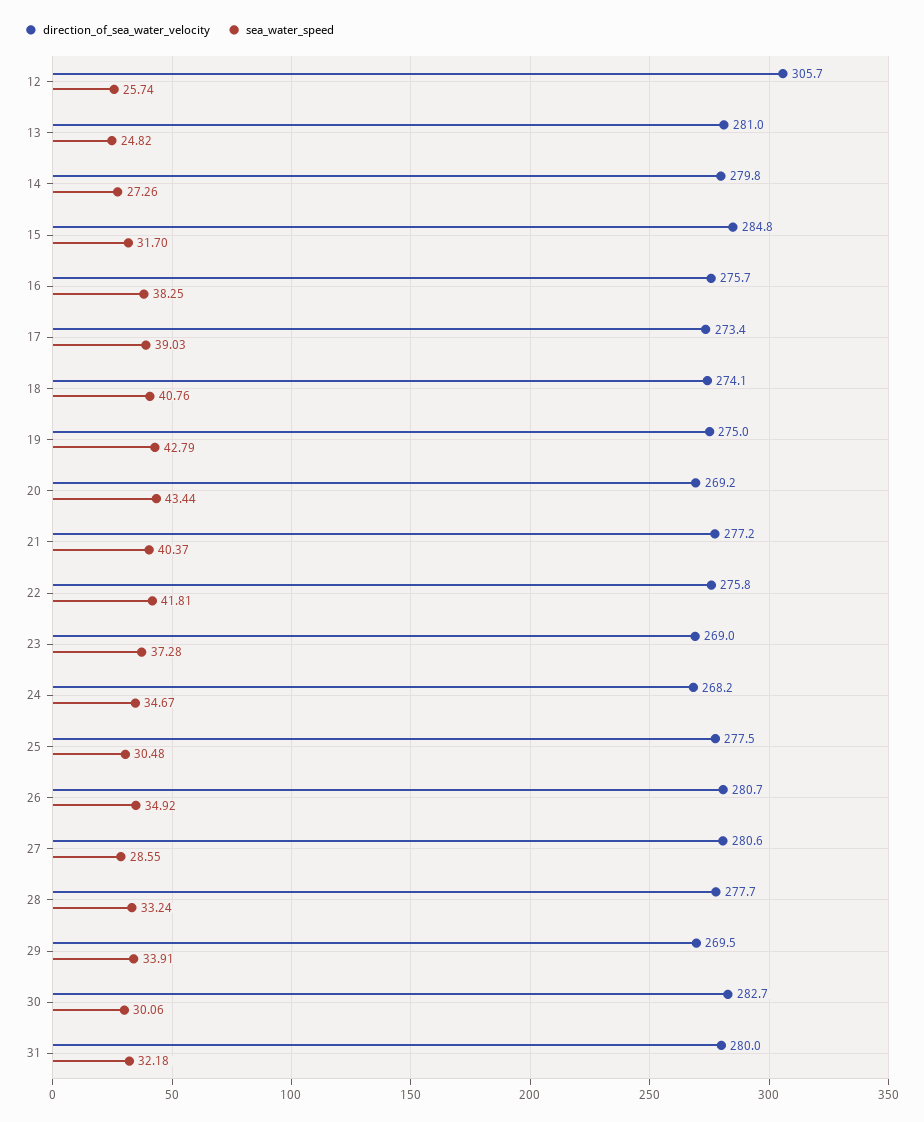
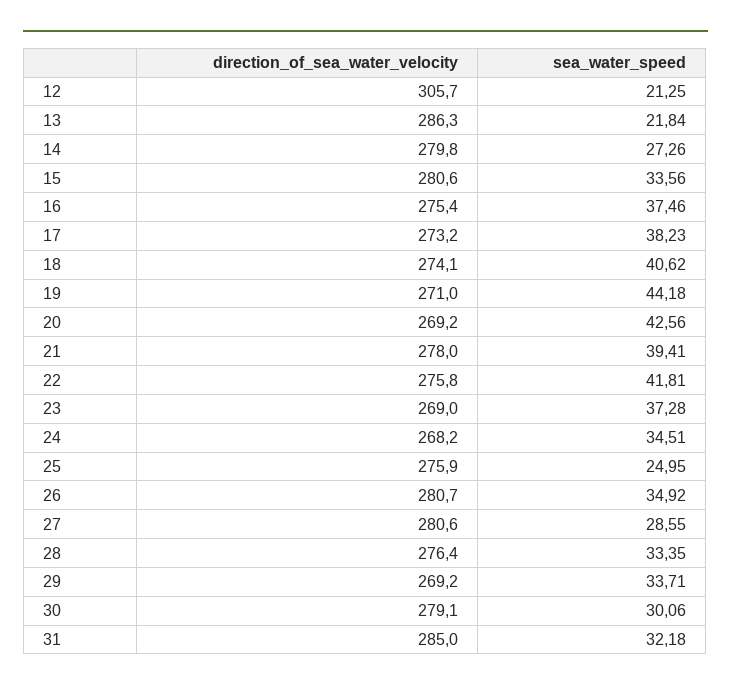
sea_water_speed, 12: 25.74 -> 21.25
direction_of_sea_water_velocity, 13: 281 -> 286.3
sea_water_speed, 13: 24.82 -> 21.84
direction_of_sea_water_velocity, 15: 284.8 -> 280.6
sea_water_speed, 15: 31.7 -> 33.56
direction_of_sea_water_velocity, 16: 275.7 -> 275.4
sea_water_speed, 16: 38.25 -> 37.46
direction_of_sea_water_velocity, 17: 273.4 -> 273.2
sea_water_speed, 17: 39.03 -> 38.23
sea_water_speed, 18: 40.76 -> 40.62
direction_of_sea_water_velocity, 19: 275 -> 271
sea_water_speed, 19: 42.79 -> 44.18
sea_water_speed, 20: 43.44 -> 42.56
direction_of_sea_water_velocity, 21: 277.2 -> 278
sea_water_speed, 21: 40.37 -> 39.41
sea_water_speed, 24: 34.67 -> 34.51
direction_of_sea_water_velocity, 25: 277.5 -> 275.9
sea_water_speed, 25: 30.48 -> 24.95
direction_of_sea_water_velocity, 28: 277.7 -> 276.4
sea_water_speed, 28: 33.24 -> 33.35
direction_of_sea_water_velocity, 29: 269.5 -> 269.2
sea_water_speed, 29: 33.91 -> 33.71
direction_of_sea_water_velocity, 30: 282.7 -> 279.1
direction_of_sea_water_velocity, 31: 280 -> 285

